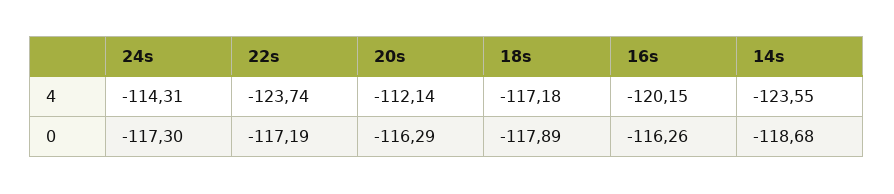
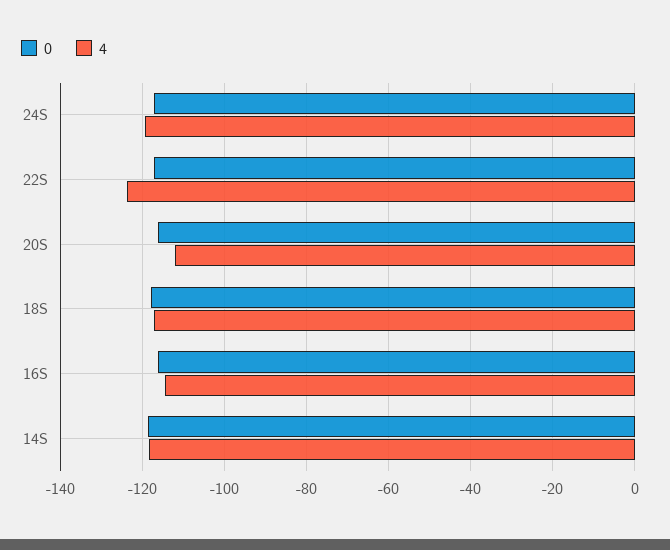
4, 24s: -114.31 -> -120
4, 16s: -120.15 -> -114
4, 14s: -123.55 -> -118

